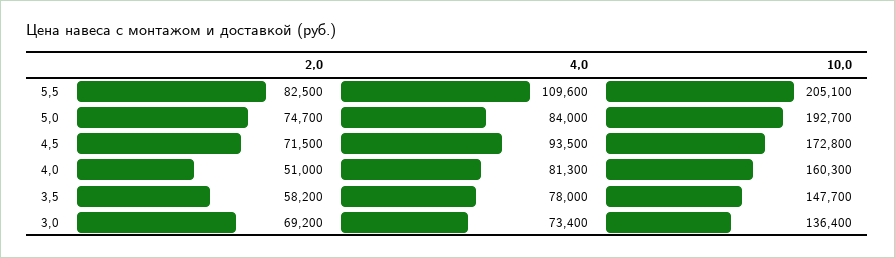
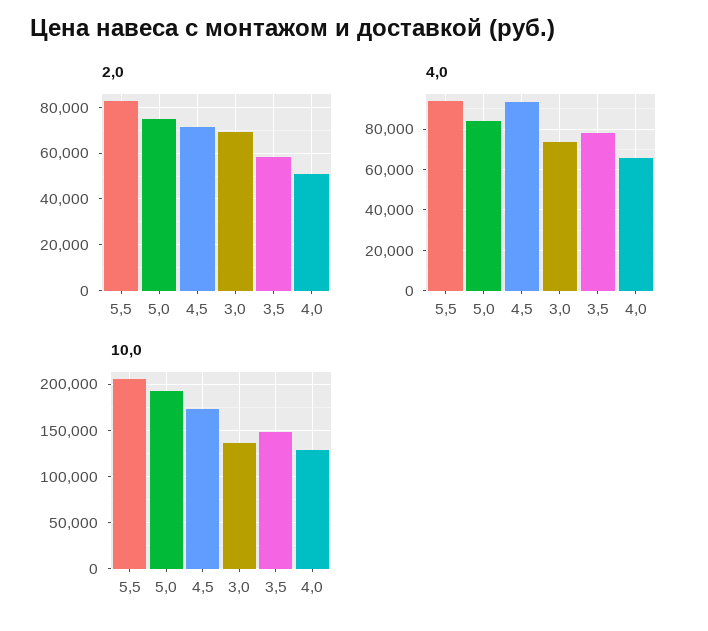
4,0, 5,5: 109600 -> 95000
4,0, 4,0: 81300 -> 65000
10,0, 4,0: 160300 -> 130000

